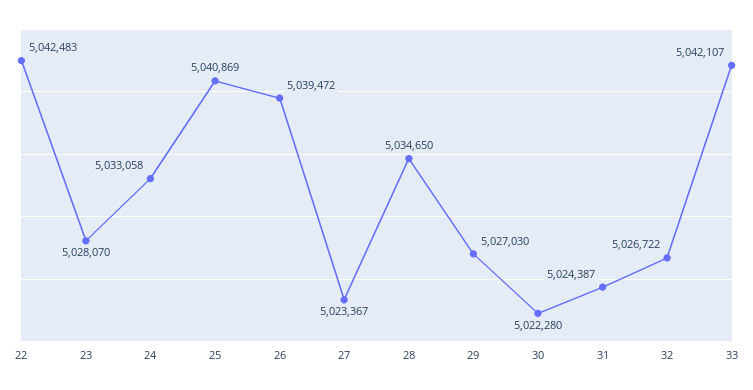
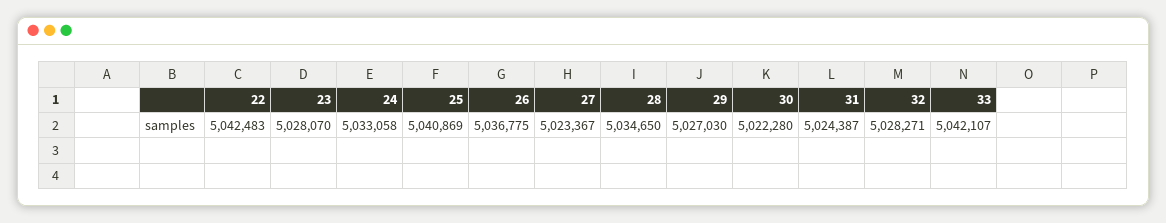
26: 5039472 -> 5036775
32: 5026722 -> 5028271

